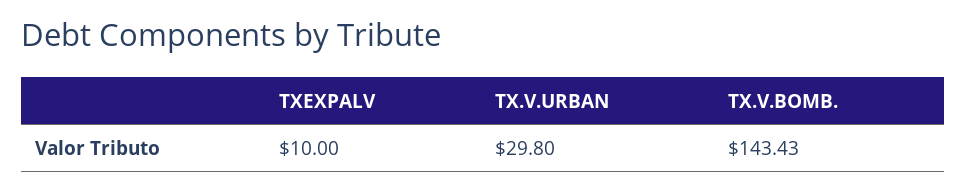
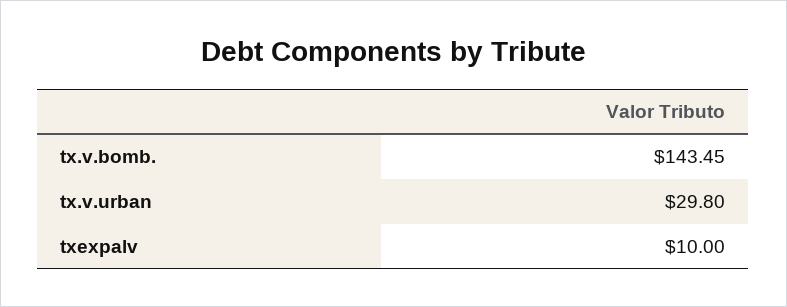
TX.V.BOMB.: 143.43 -> 143.45

